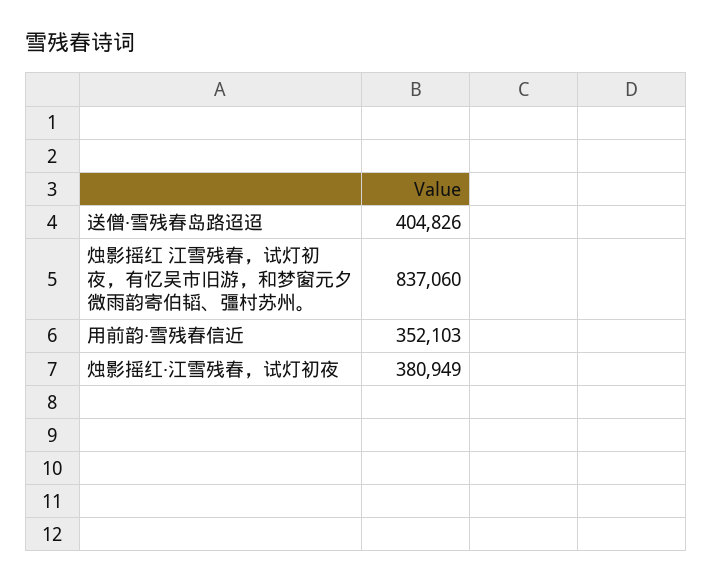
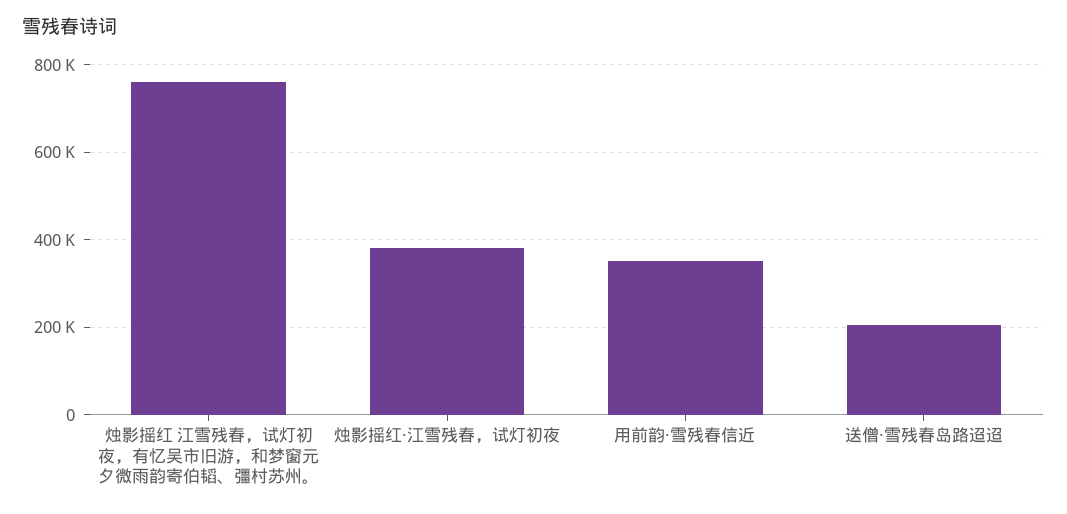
送僧·雪残春岛路迢迢: 404826 -> 200000
烛影摇红 江雪残春，试灯初夜，有忆吴市旧游，和梦窗元夕微雨韵寄伯韬、彊村苏州。: 837060 -> 760000

